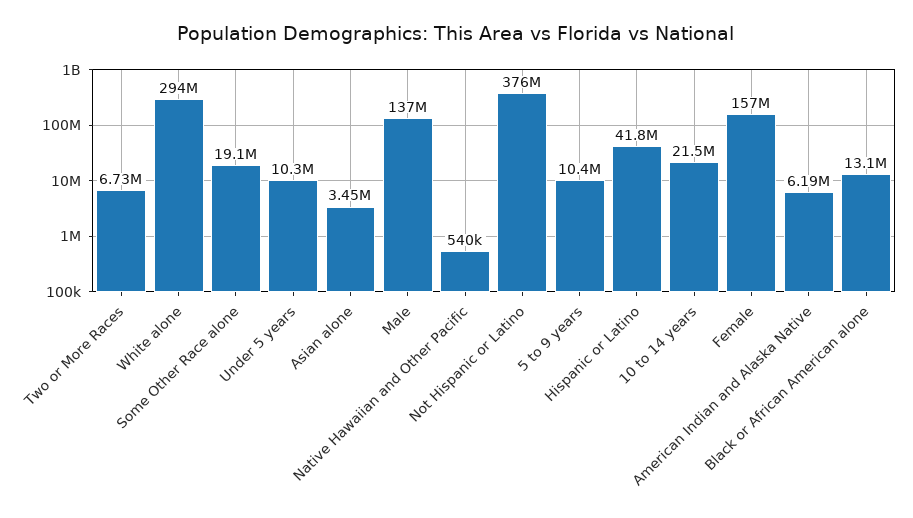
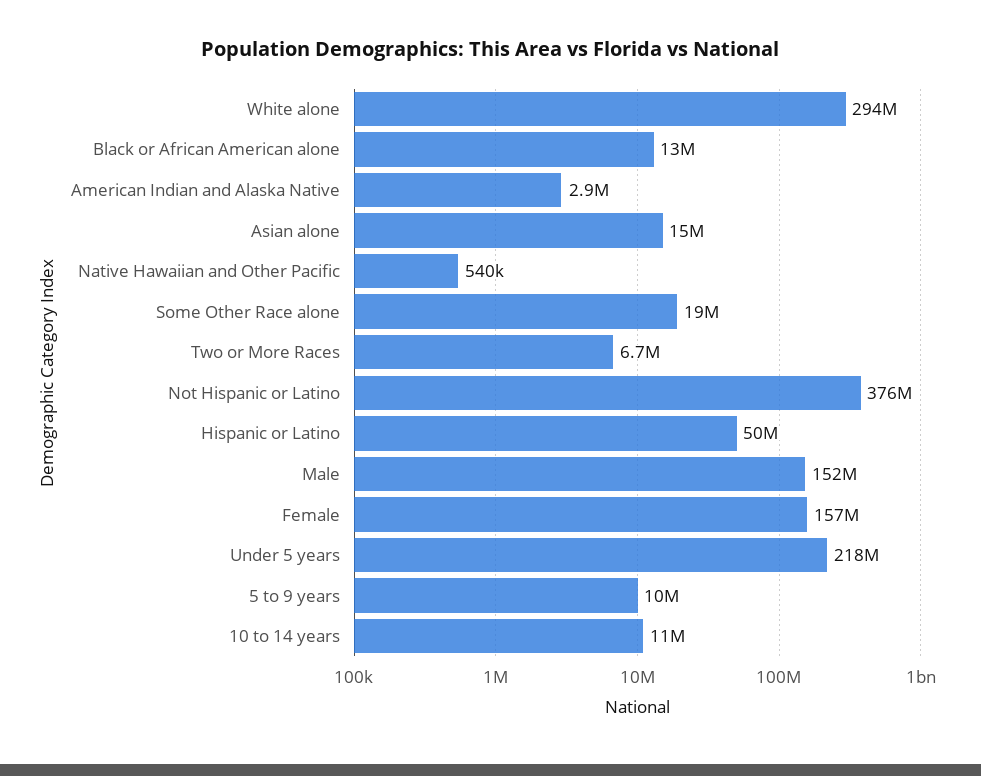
Under 5 years: 10300000 -> 218000000
Asian alone: 3450000 -> 15000000
Male: 137000000 -> 152000000
Hispanic or Latino: 41800000 -> 50000000
10 to 14 years: 21500000 -> 11000000
American Indian and Alaska Native: 6190000 -> 2900000

